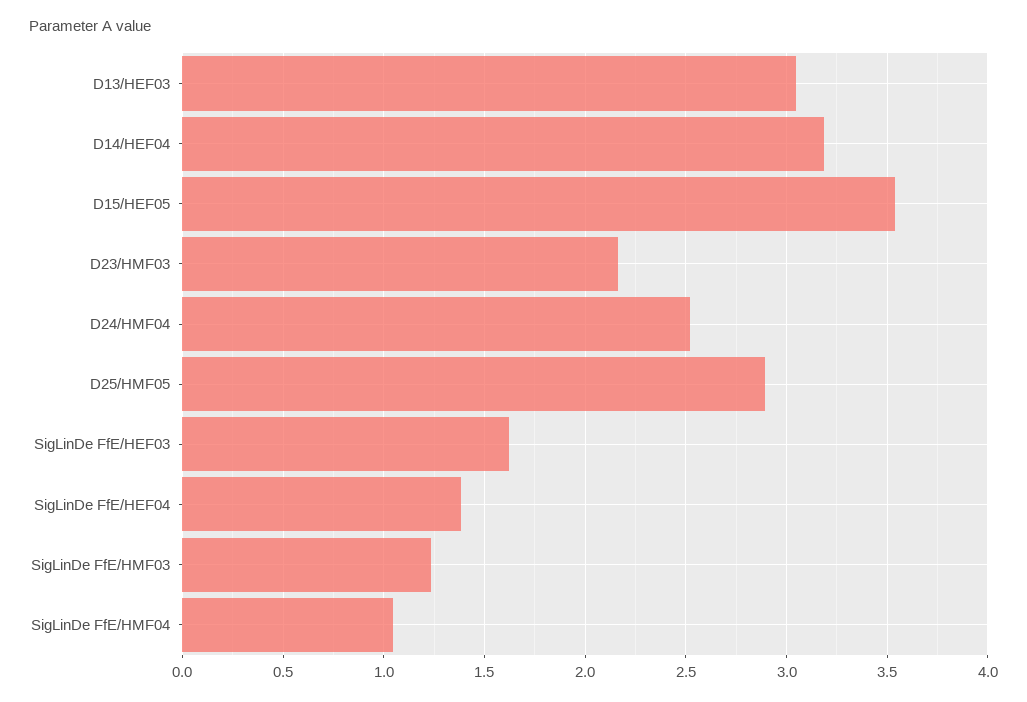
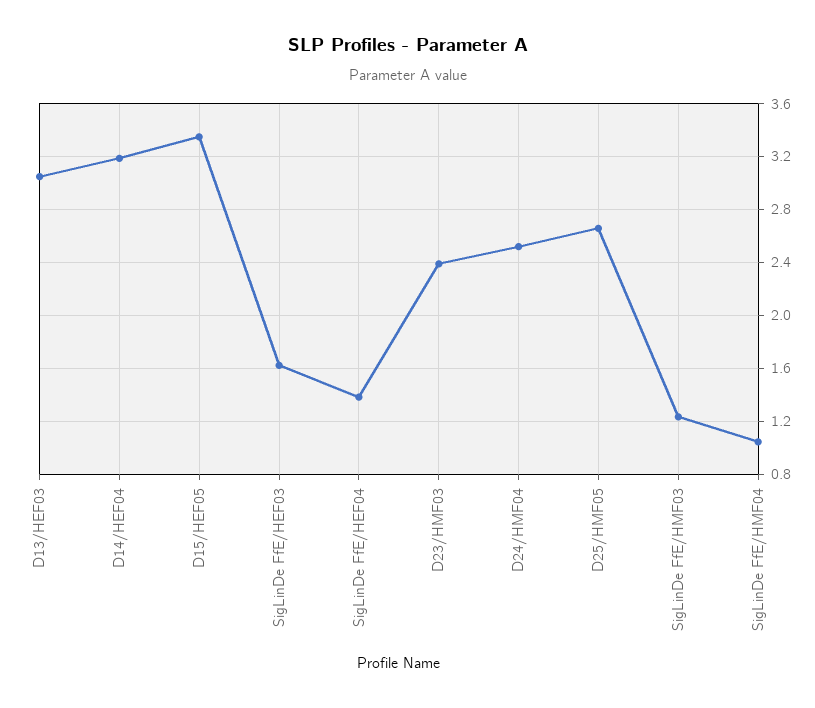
D15/HEF05: 3.55 -> 3.35
D23/HMF03: 2.15 -> 2.4
D25/HMF05: 2.9 -> 2.65

